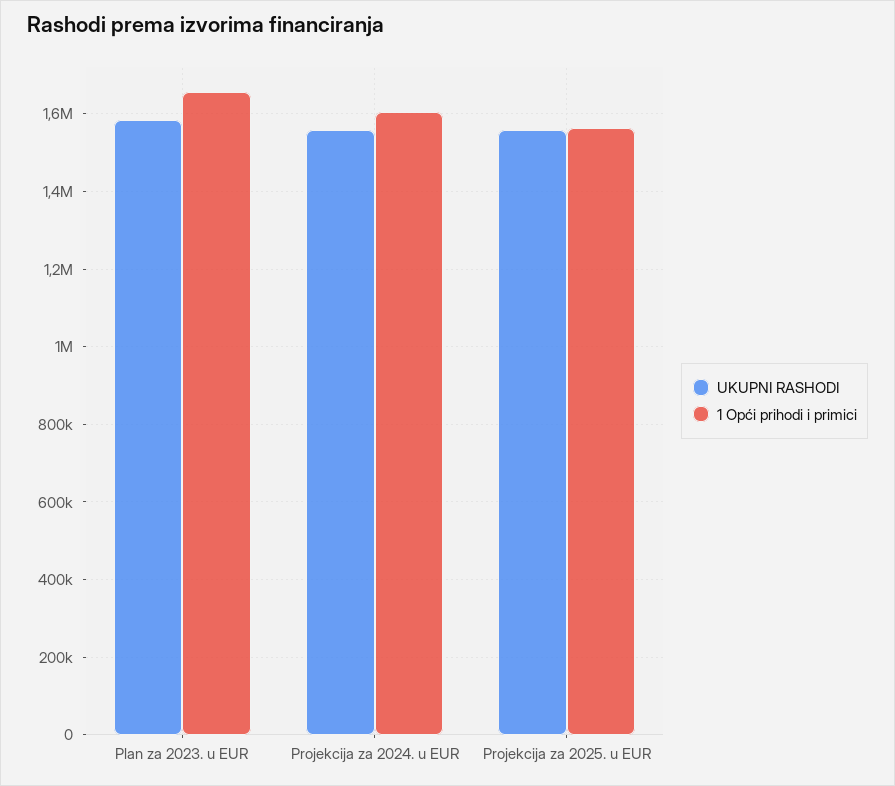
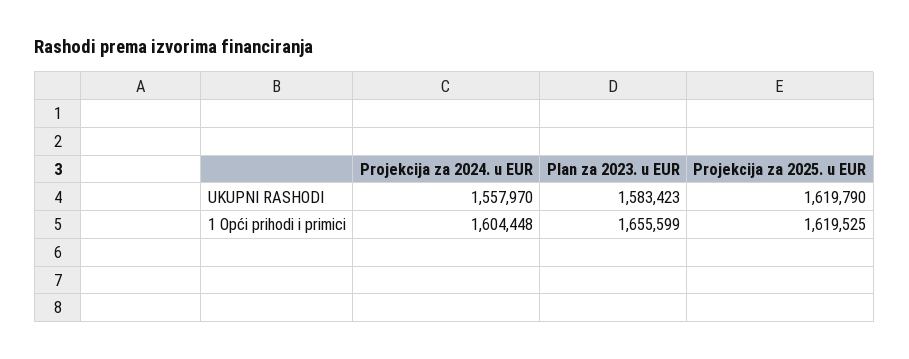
UKUPNI RASHODI, Projekcija za 2025. u EUR: 1560000 -> 1619790
1 Opći prihodi i primici, Projekcija za 2025. u EUR: 1560000 -> 1619525

